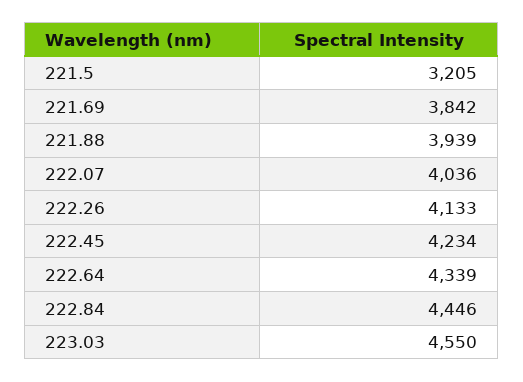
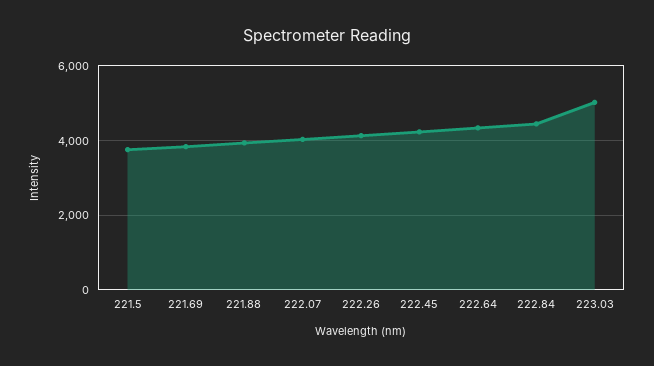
221.5: 3205 -> 3800
223.03: 4550 -> 5000

